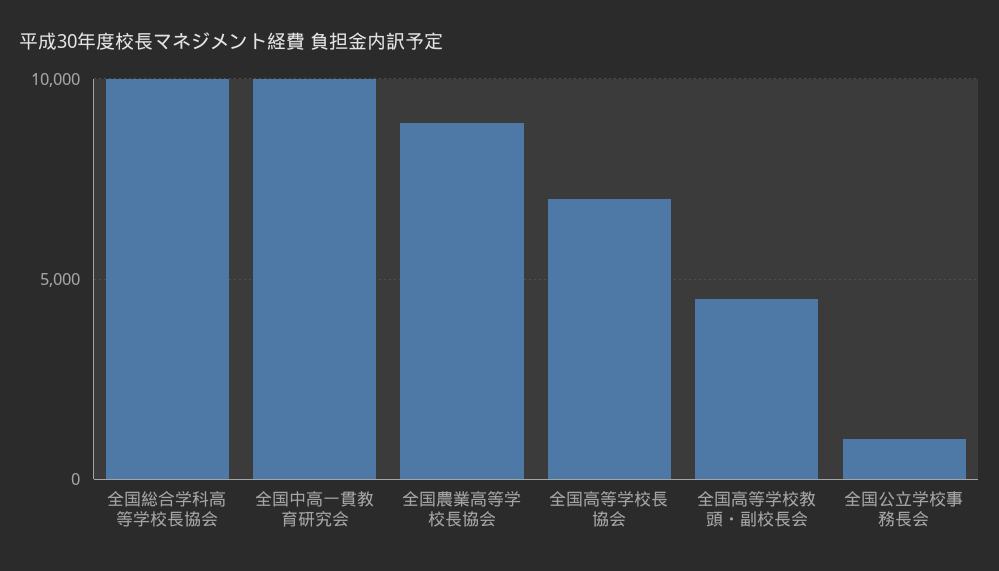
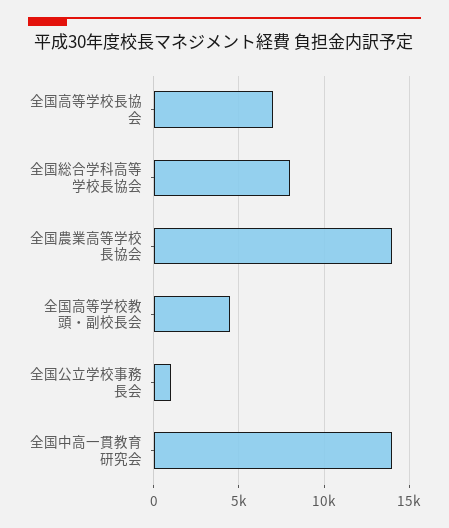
全国総合学科高等学校長協会: 10000 -> 8000
全国中高一貫教育研究会: 10000 -> 14000
全国農業高等学校長協会: 9000 -> 14000

